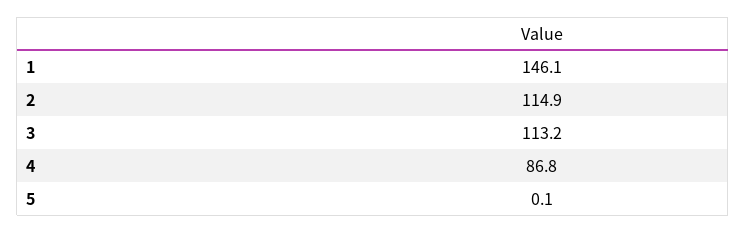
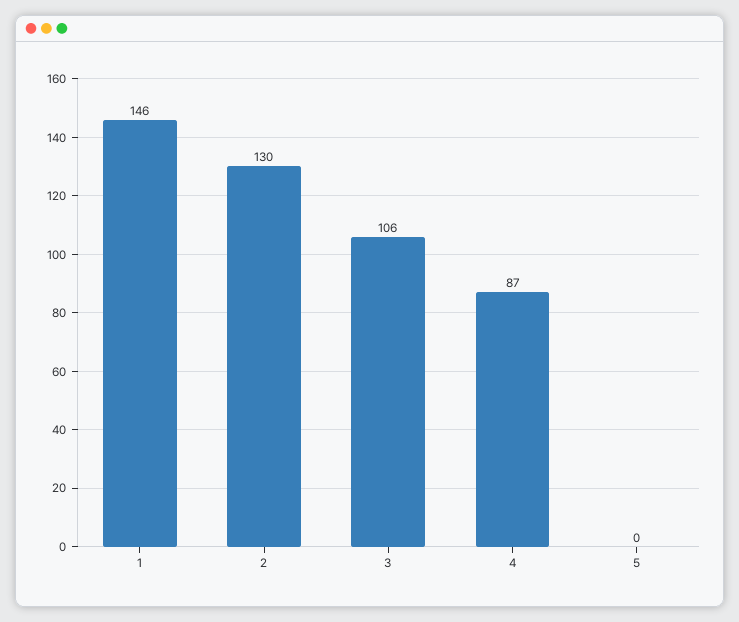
2: 114.9 -> 130
3: 113.2 -> 106

